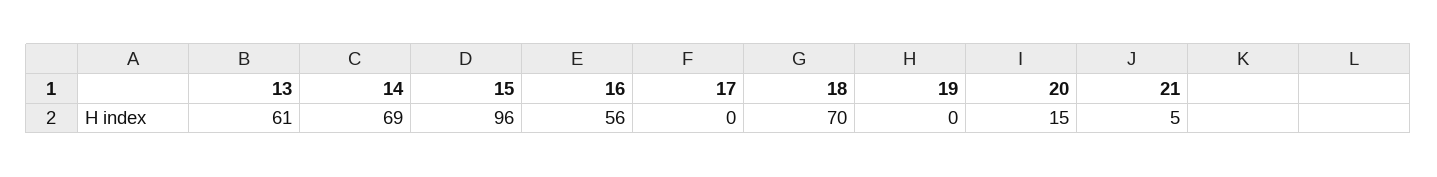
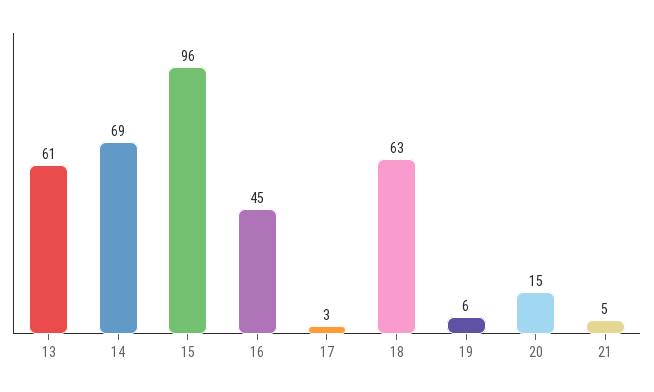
16: 56 -> 45
17: 0 -> 3
18: 70 -> 63
19: 0 -> 6

